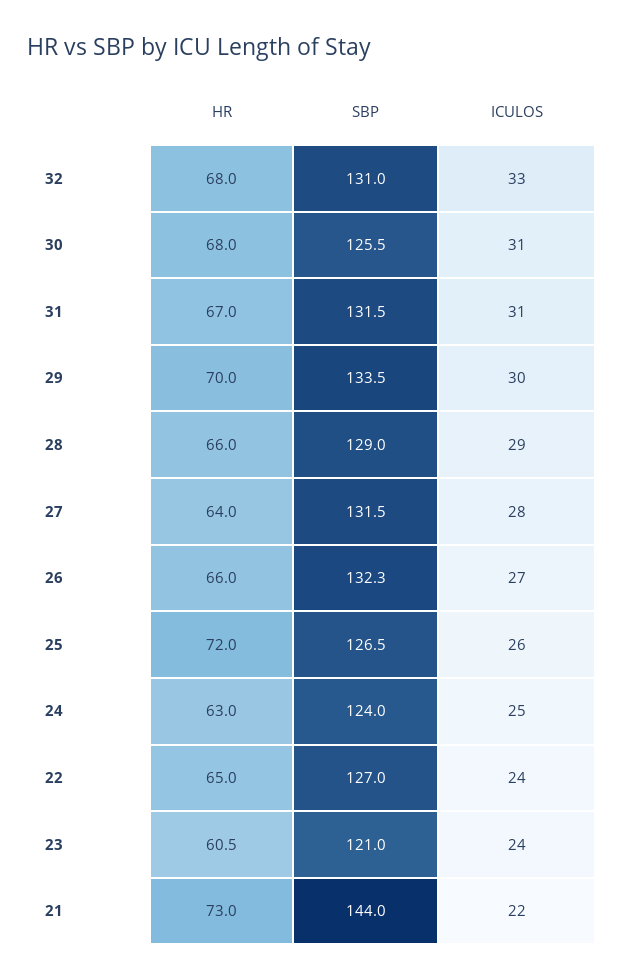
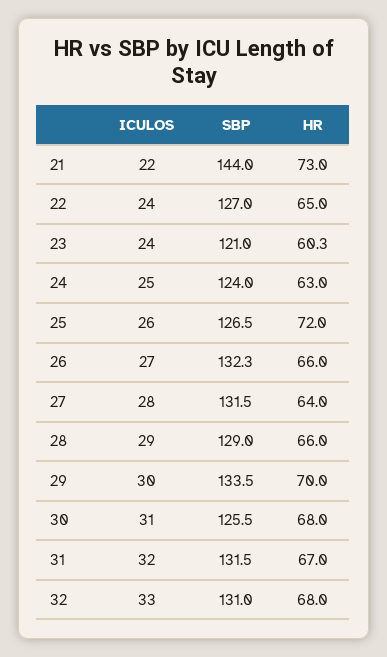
ICULOS, 31: 31 -> 32
HR, 23: 60.5 -> 60.3

